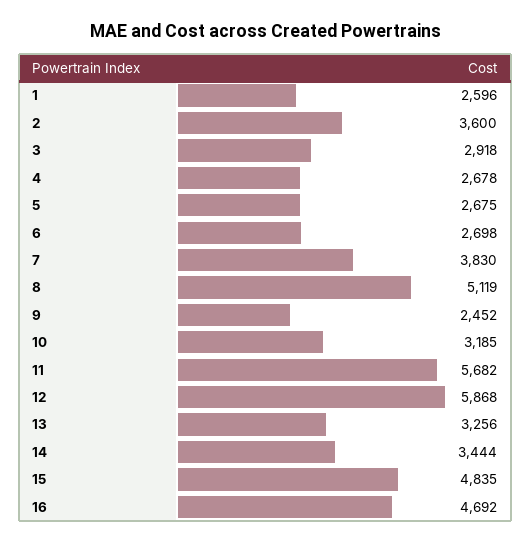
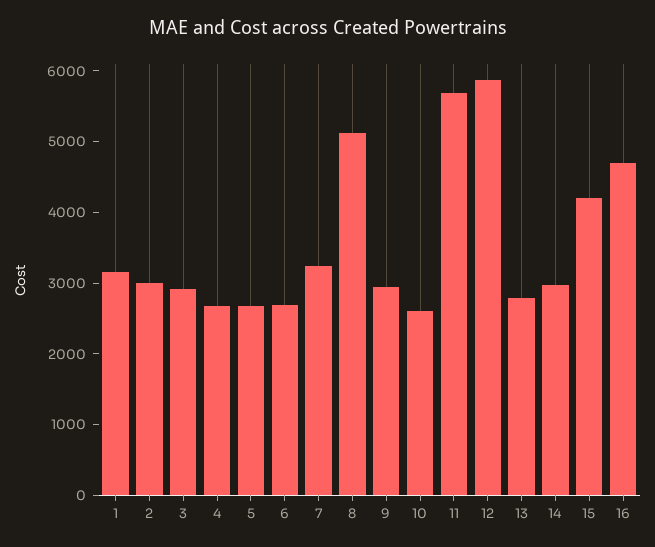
1: 2596 -> 3200
2: 3600 -> 3000
7: 3830 -> 3200
9: 2452 -> 3000
10: 3185 -> 2600
13: 3256 -> 2800
14: 3444 -> 3000
15: 4835 -> 4200

